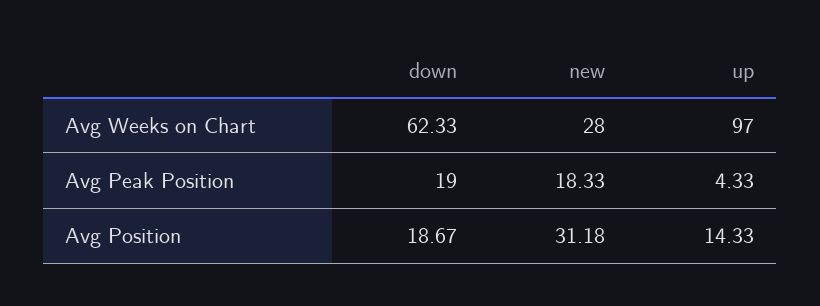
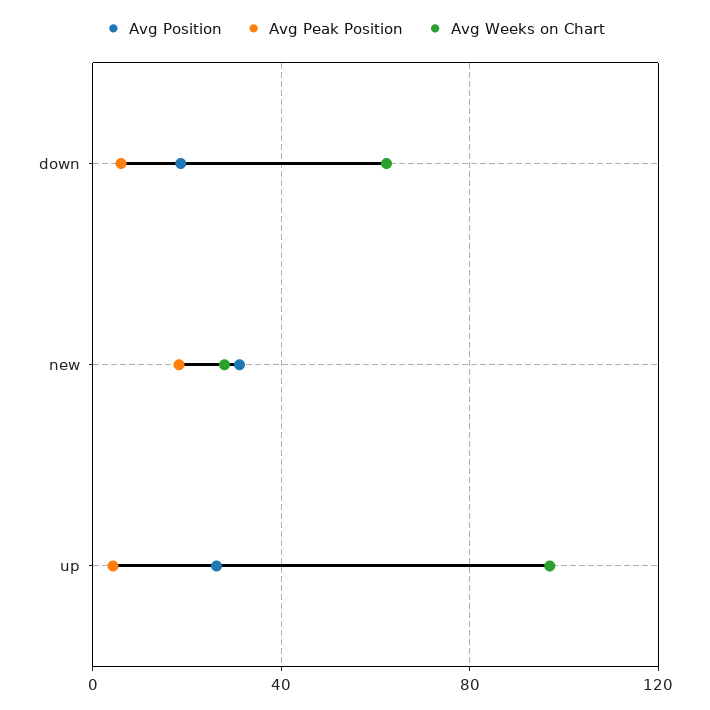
Avg Peak Position, down: 19 -> 5
Avg Position, up: 14.33 -> 25

